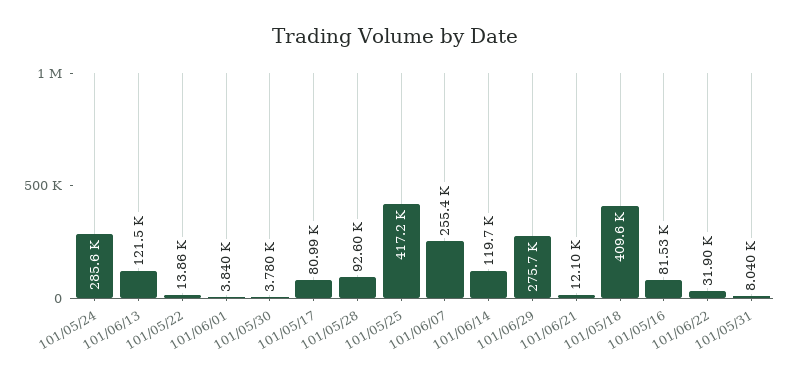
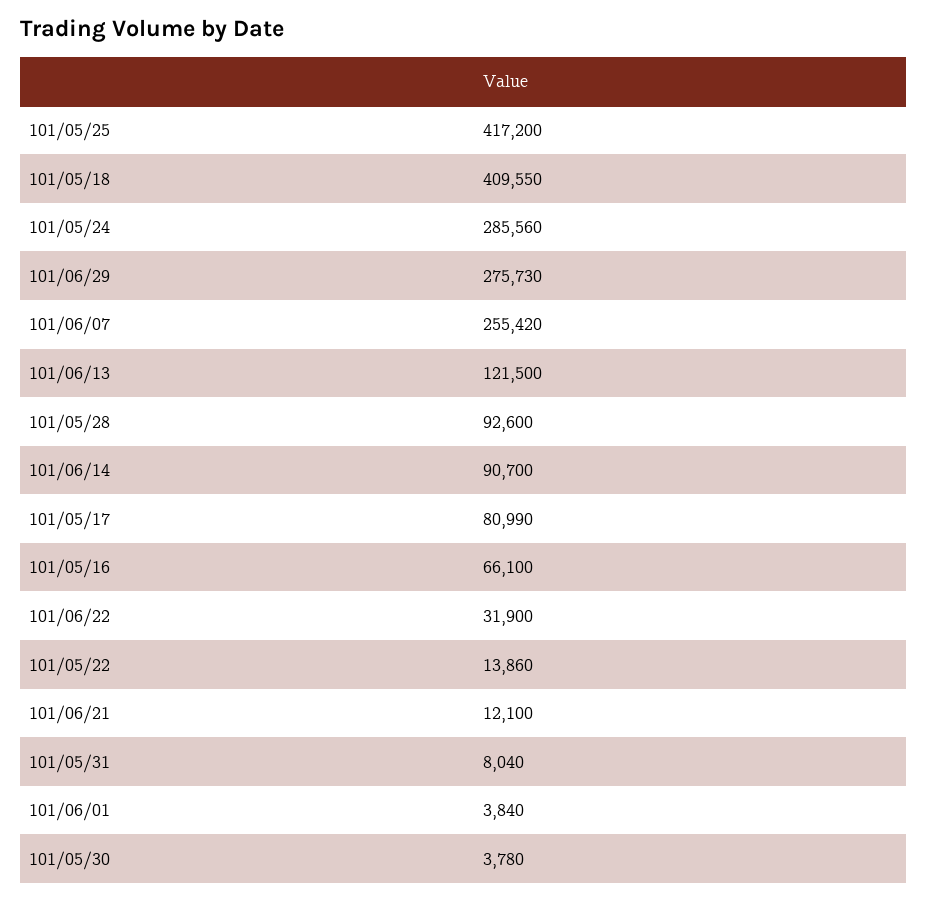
101/06/14: 119700 -> 90700
101/05/16: 81530 -> 66100

